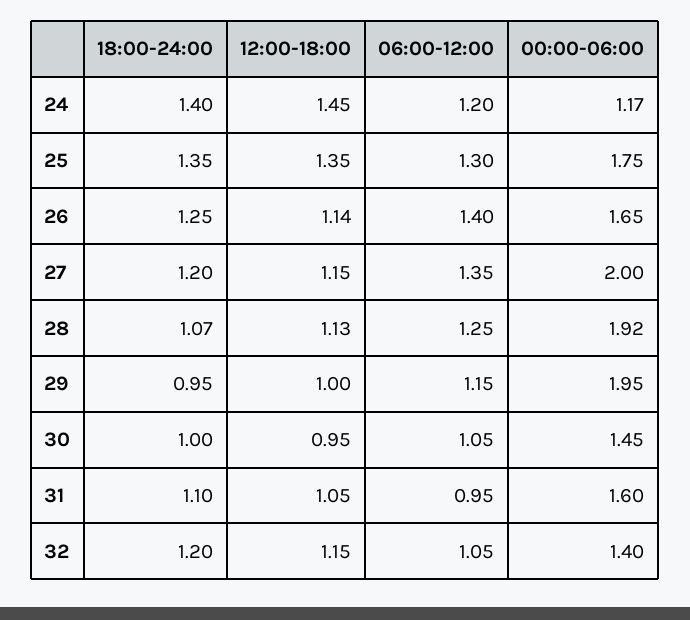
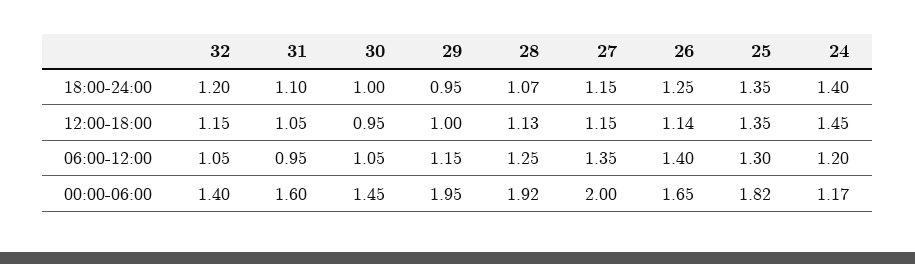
00:00-06:00, 25: 1.75 -> 1.82
18:00-24:00, 27: 1.2 -> 1.15

